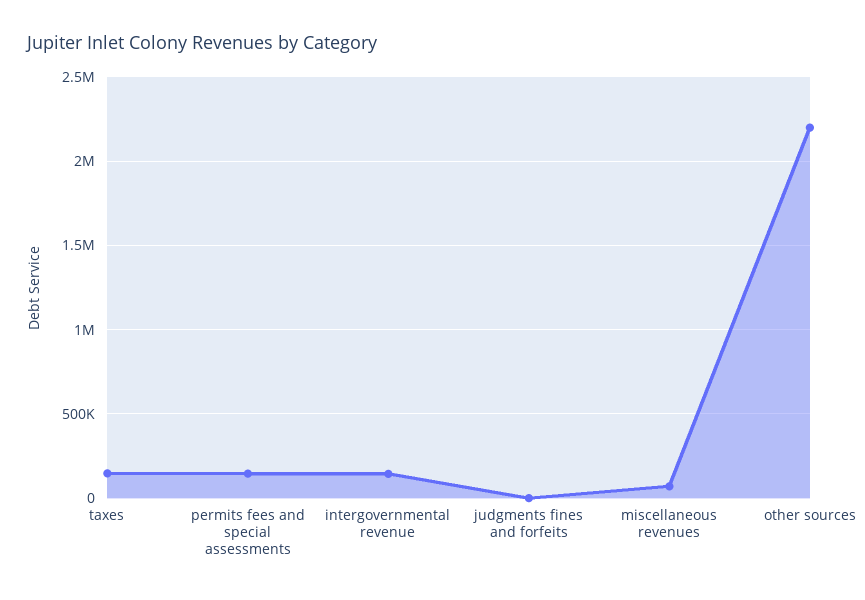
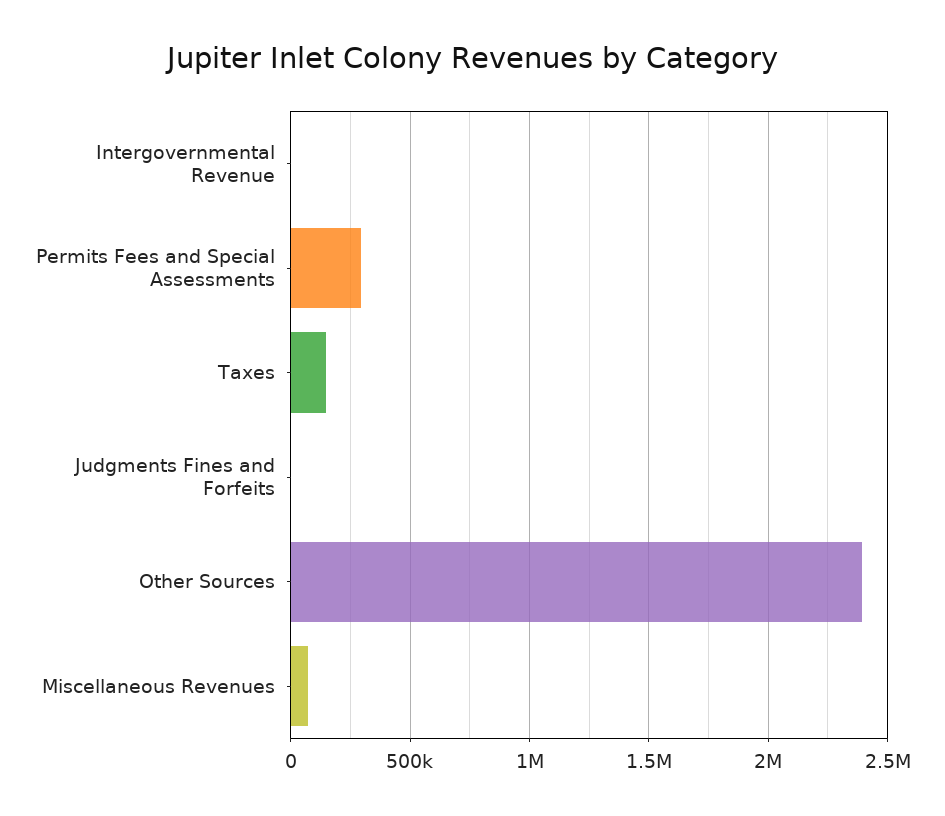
permits fees and special assessments: 150000 -> 300000
intergovernmental revenue: 150000 -> 0
other sources: 2200000 -> 2400000

